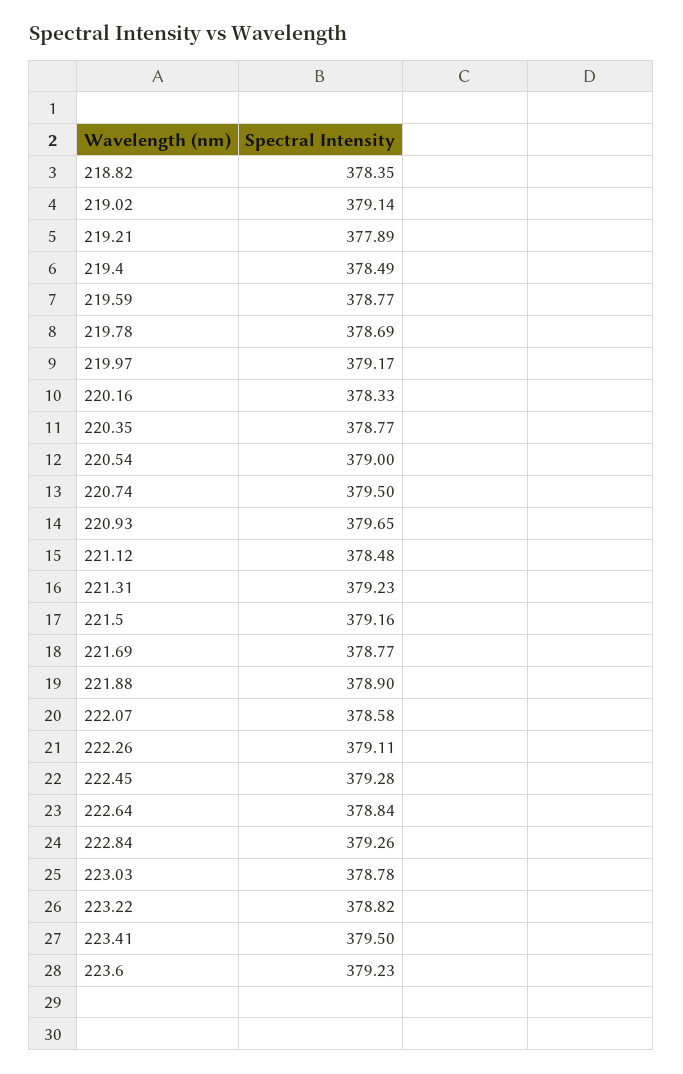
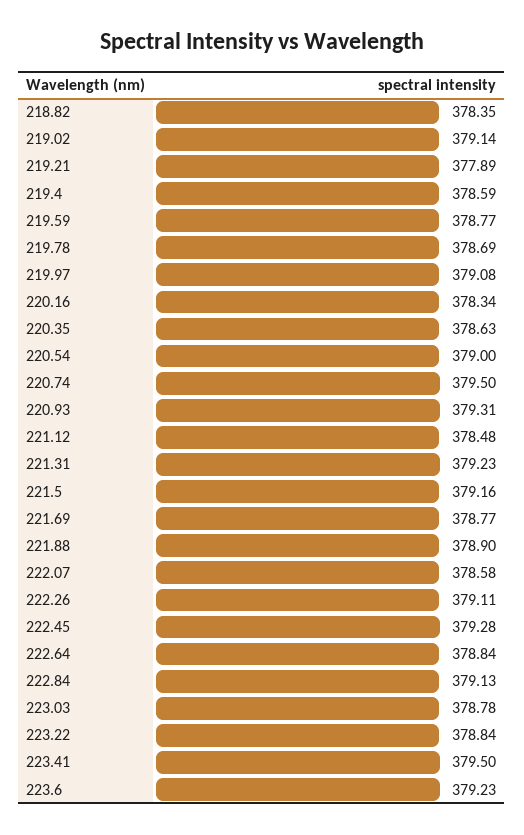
219.4: 378.49 -> 378.59
219.97: 379.17 -> 379.08
220.16: 378.33 -> 378.34
220.35: 378.77 -> 378.63
220.93: 379.65 -> 379.31
222.84: 379.26 -> 379.13
223.22: 378.82 -> 378.84

